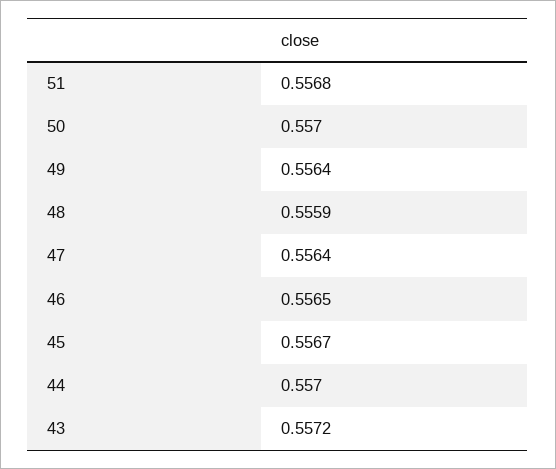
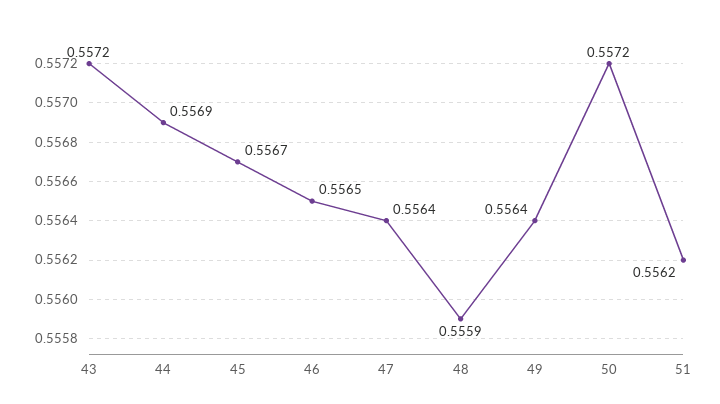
51: 0.5568 -> 0.5562
50: 0.557 -> 0.5572
44: 0.557 -> 0.5569

